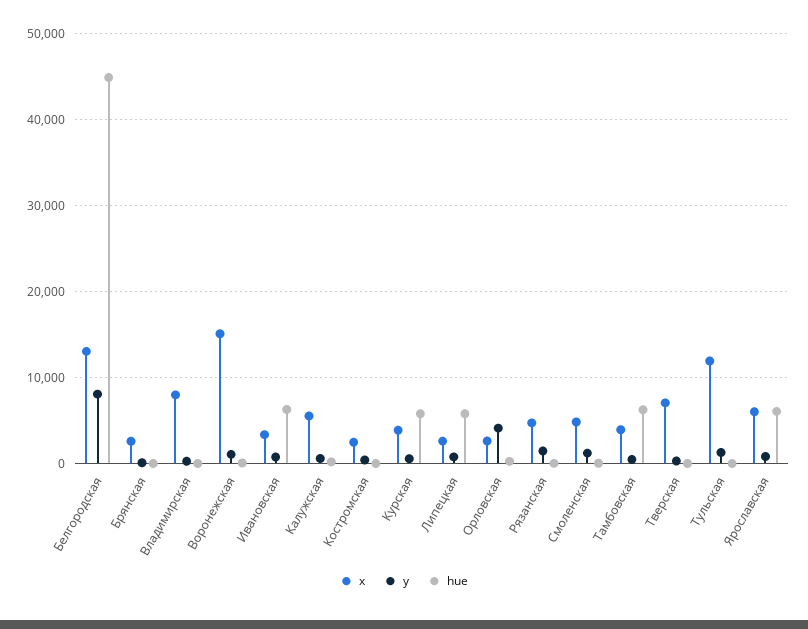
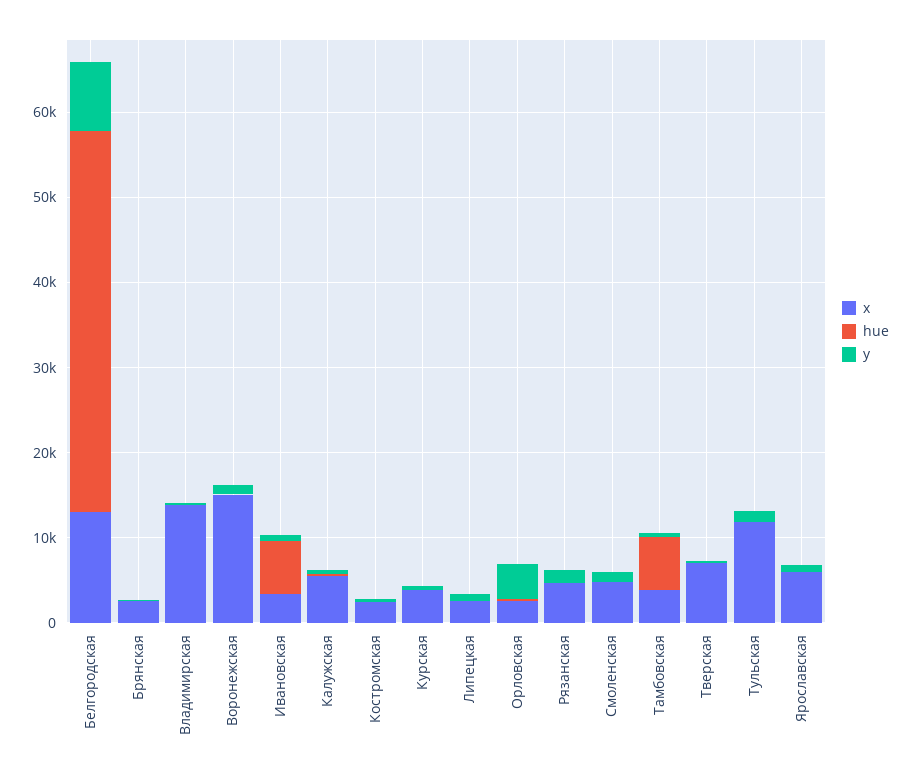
x, Владимирская: 8000 -> 14000
hue, Курская: 6000 -> 0
hue, Липецкая: 6000 -> 0
hue, Ярославская: 6000 -> 0

